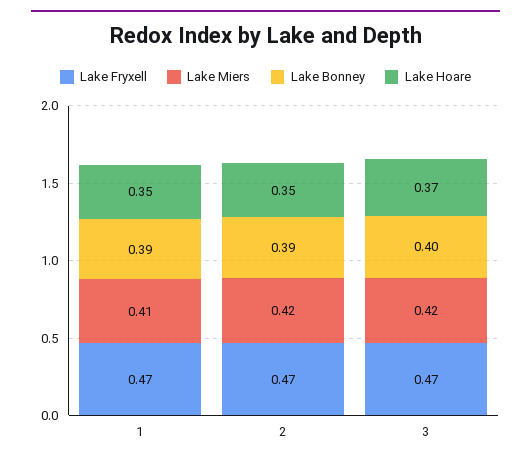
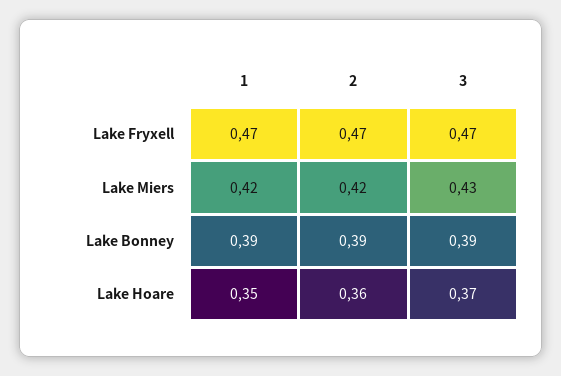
Lake Miers, 1: 0.41 -> 0.42
Lake Hoare, 2: 0.35 -> 0.36
Lake Miers, 3: 0.42 -> 0.43
Lake Bonney, 3: 0.4 -> 0.39

